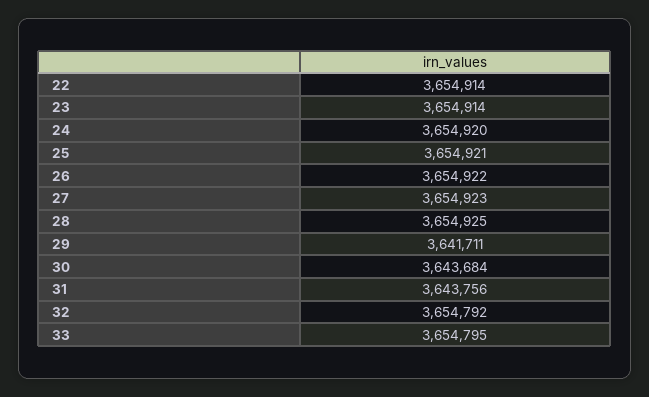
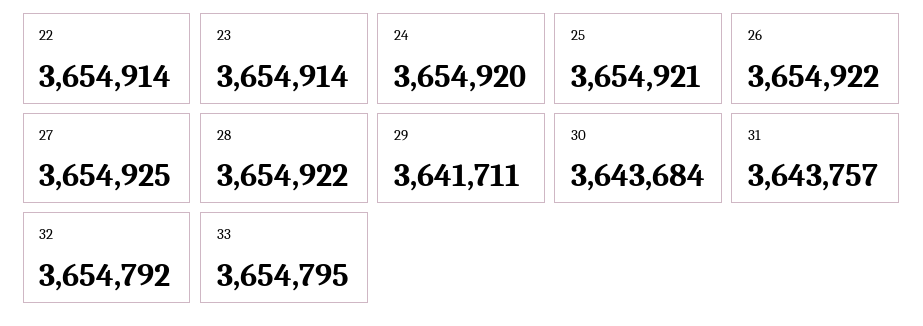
27: 3654923 -> 3654925
28: 3654925 -> 3654922
31: 3643756 -> 3643757

